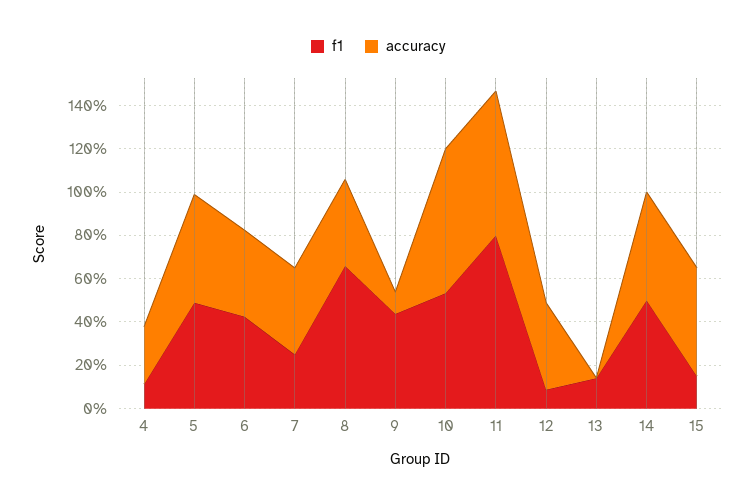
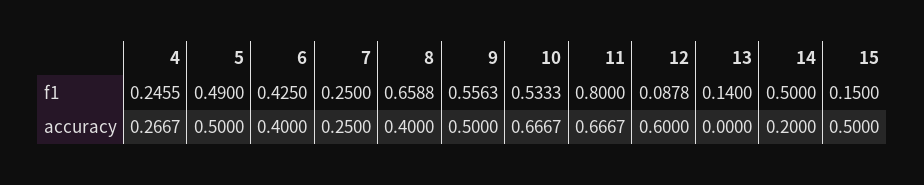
f1, 4: 0.1 -> 0.2455
accuracy, 7: 0.4 -> 0.25
f1, 9: 0.45 -> 0.5563
accuracy, 9: 0.1 -> 0.5
accuracy, 12: 0.4 -> 0.6
accuracy, 14: 0.5 -> 0.2

